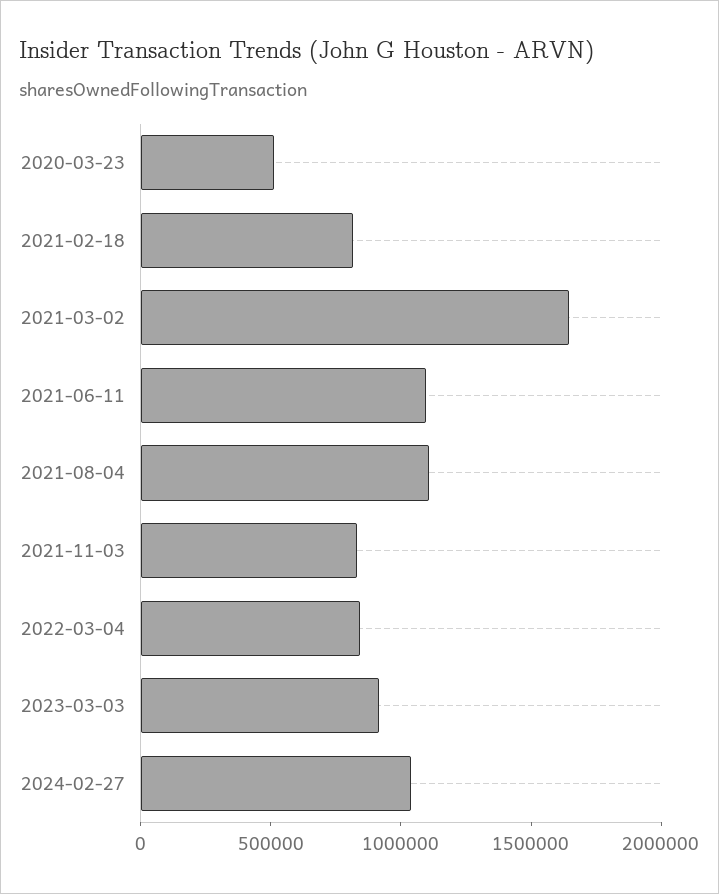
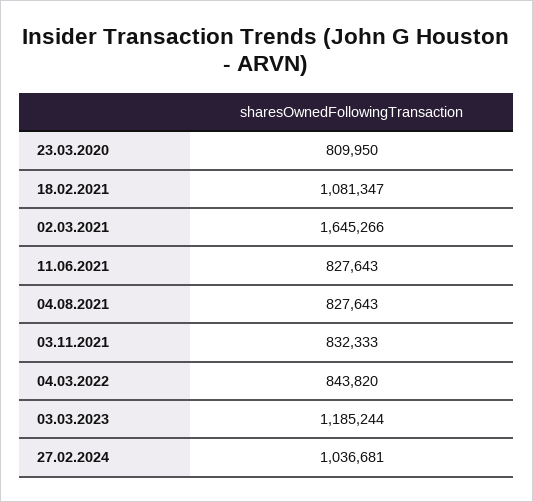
2020-03-23: 500000 -> 809950
2021-02-18: 800000 -> 1081347
2021-06-11: 1100000 -> 827643
2021-08-04: 1100000 -> 827643
2023-03-03: 900000 -> 1185244

